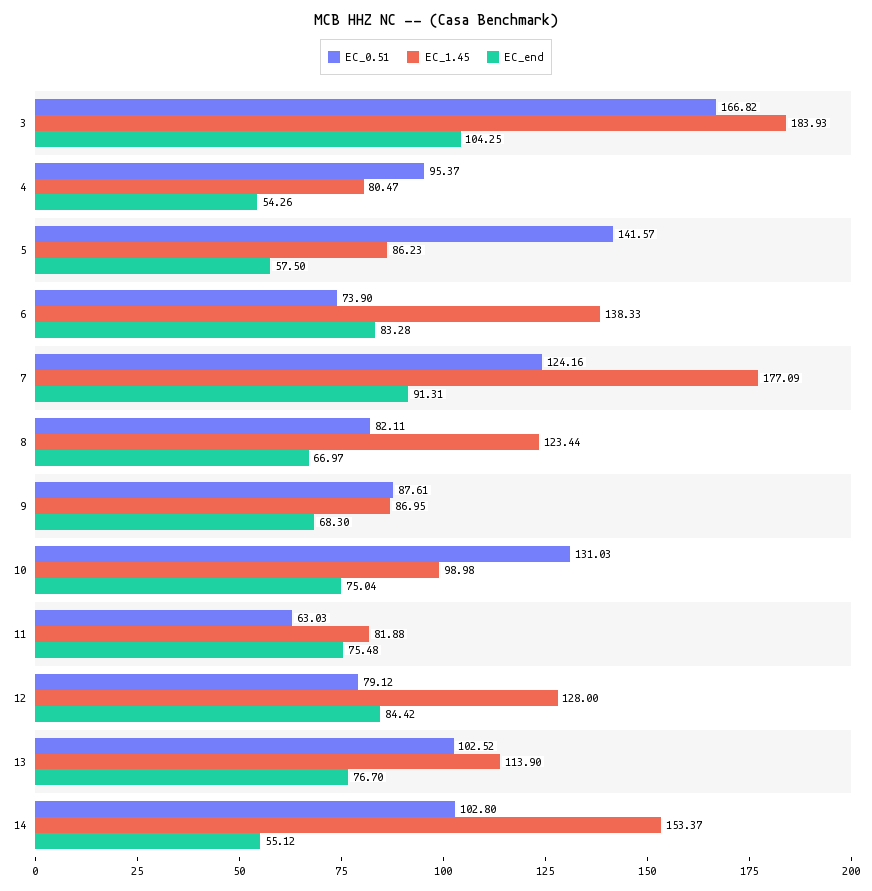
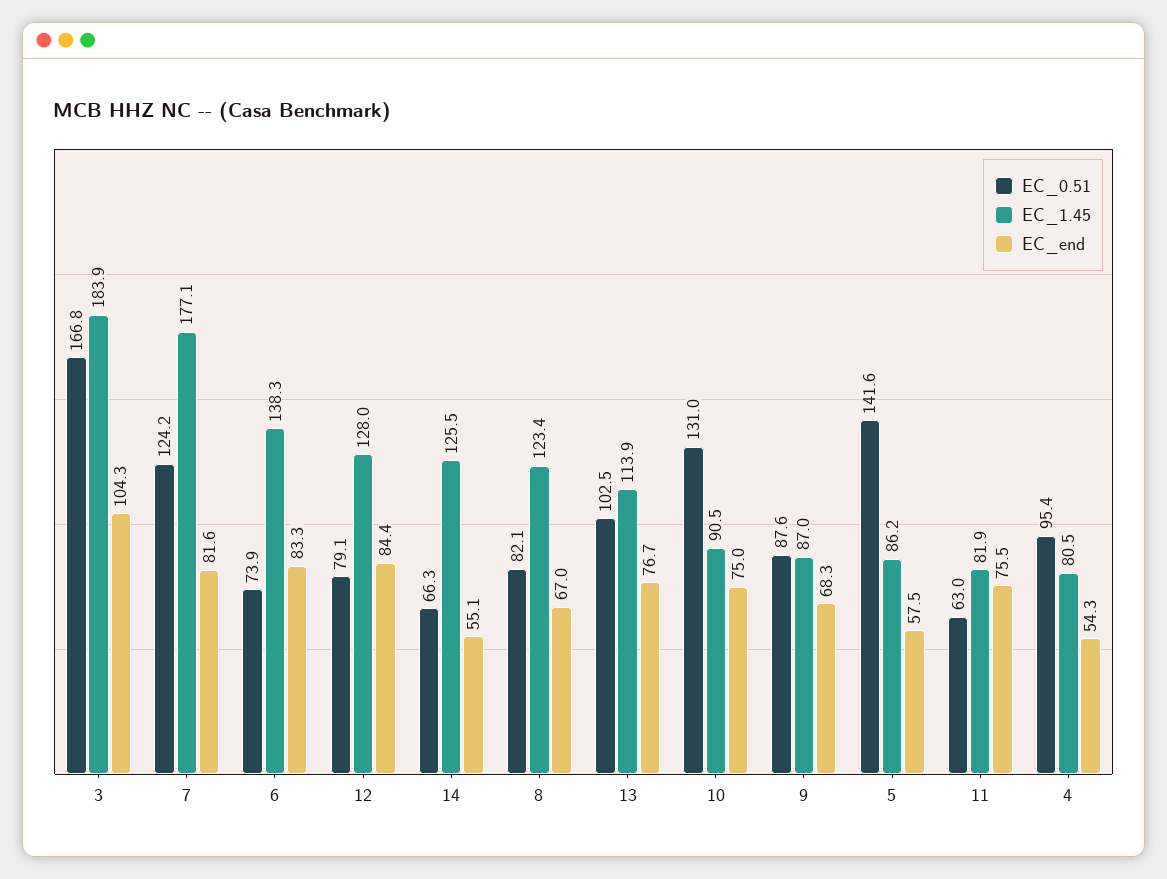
EC_end, 7: 91.31 -> 81.6
EC_1.45, 10: 98.98 -> 90.5
EC_0.51, 14: 102.8 -> 66.3
EC_1.45, 14: 153.37 -> 125.5

